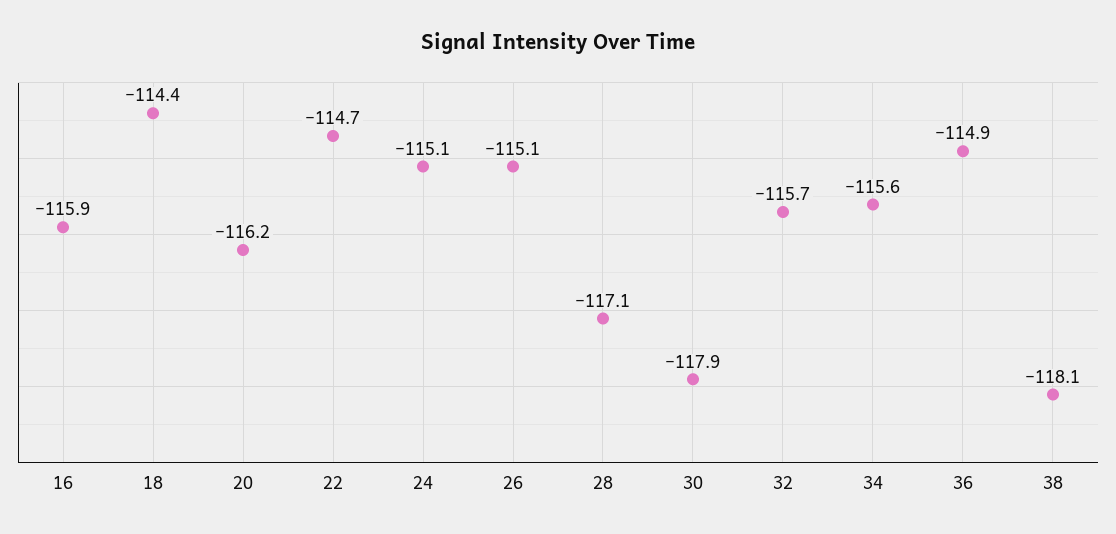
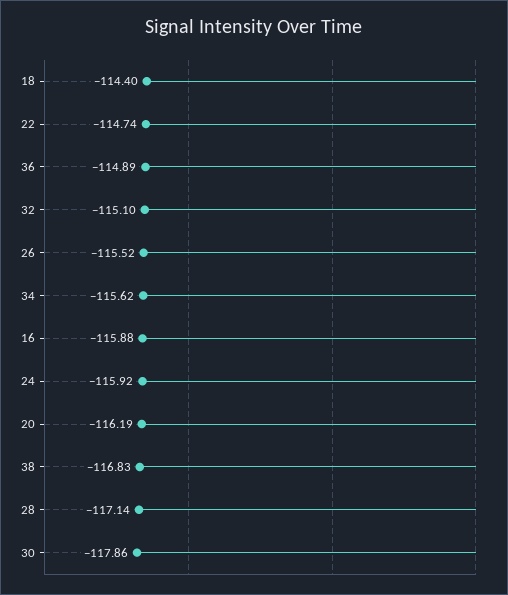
24: -115.1 -> -115.92
26: -115.1 -> -115.52
32: -115.7 -> -115.1
38: -118.1 -> -116.83

